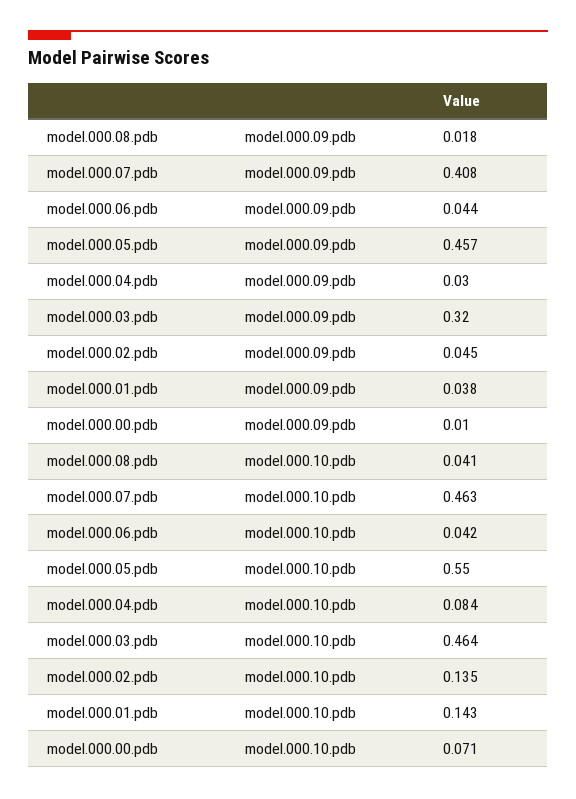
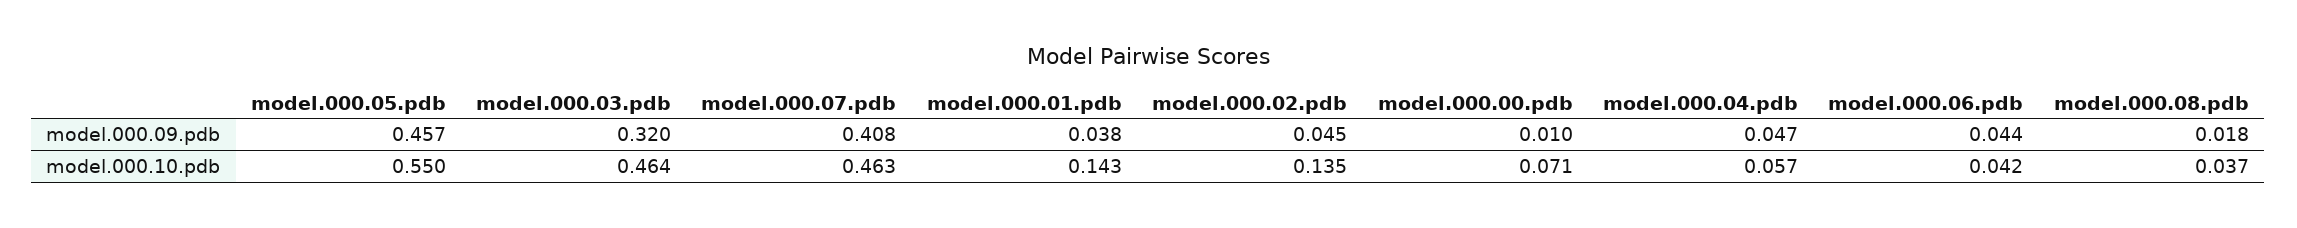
model.000.04.pdb, model.000.09.pdb: 0.03 -> 0.047
model.000.08.pdb, model.000.10.pdb: 0.041 -> 0.037
model.000.04.pdb, model.000.10.pdb: 0.084 -> 0.057

